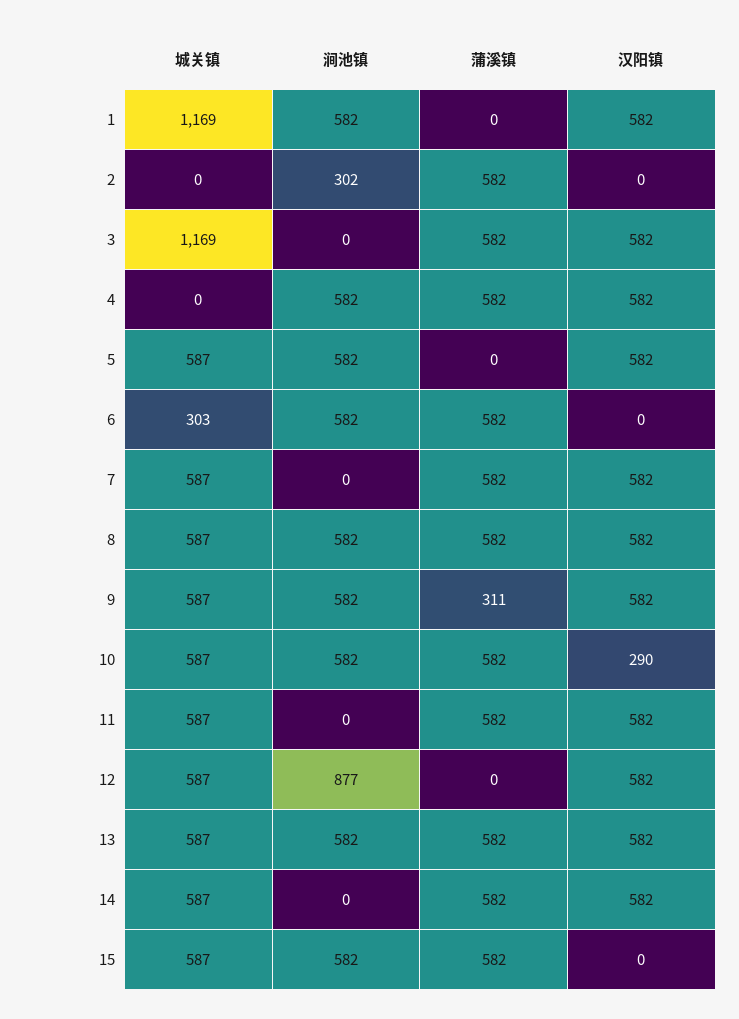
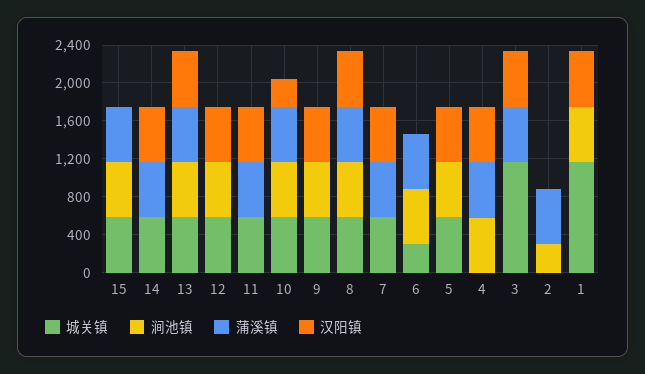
蒲溪镇, 9: 311 -> 0
涧池镇, 12: 877 -> 600

